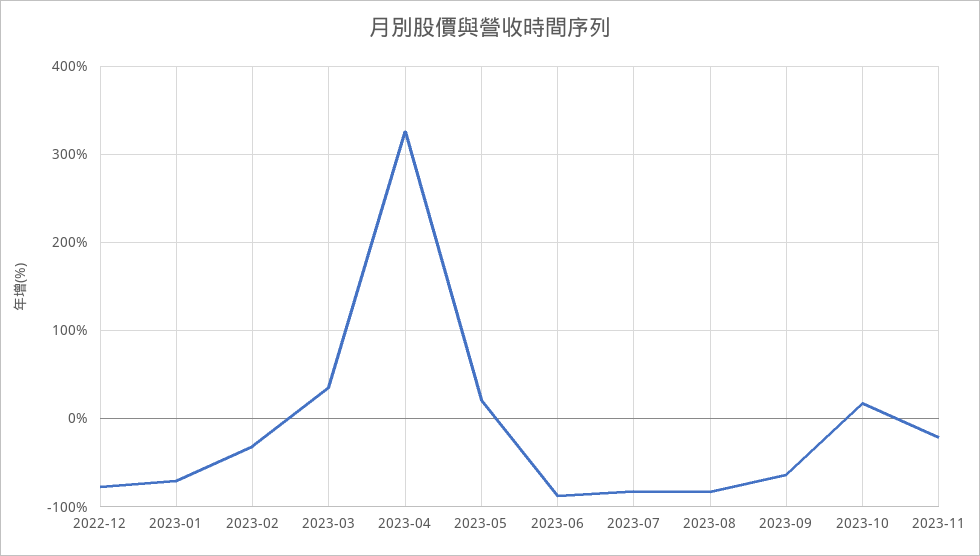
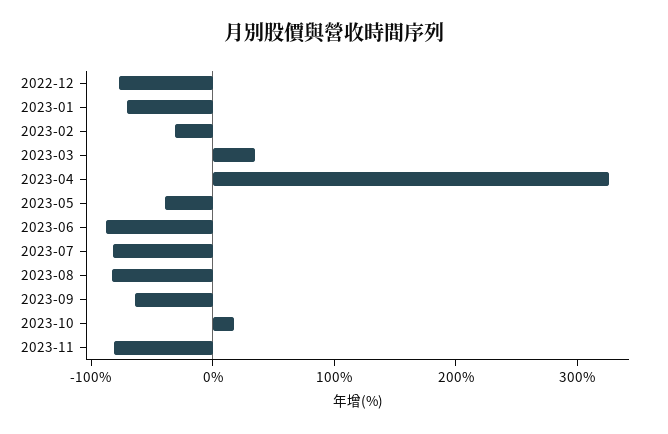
2023-05: 20 -> -40
2023-11: -20 -> -80

